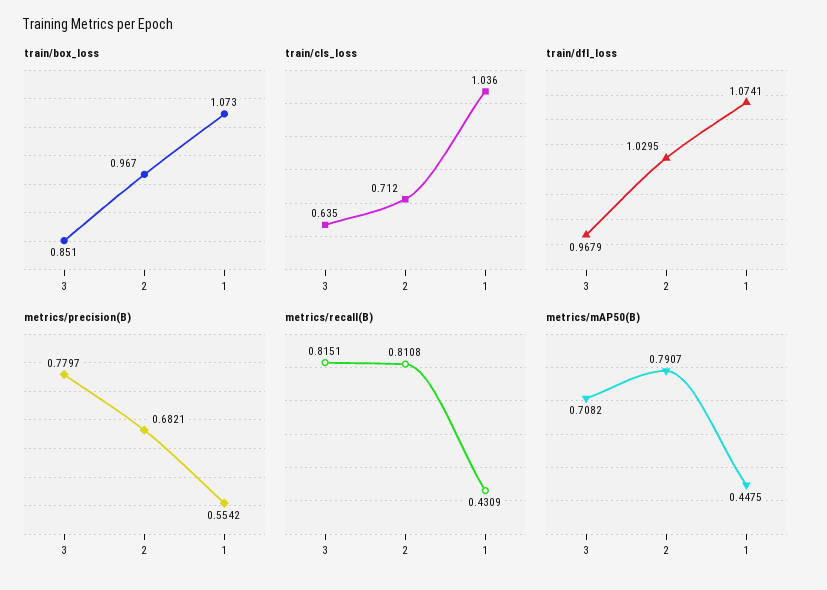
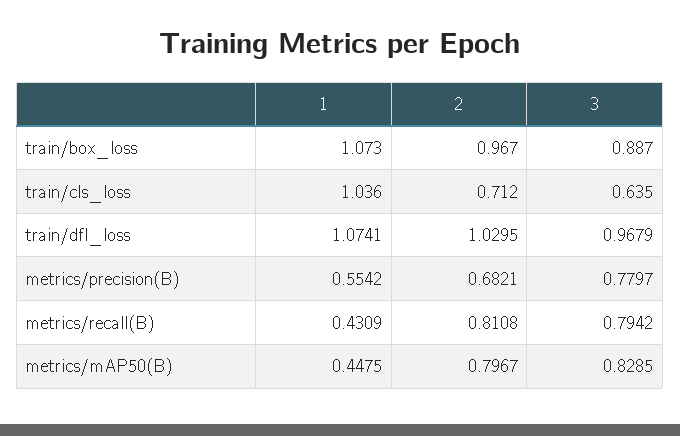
train/box_loss, 3: 0.851 -> 0.887
metrics/recall(B), 3: 0.8151 -> 0.7942
metrics/mAP50(B), 3: 0.7082 -> 0.8285
metrics/mAP50(B), 2: 0.7907 -> 0.7967

